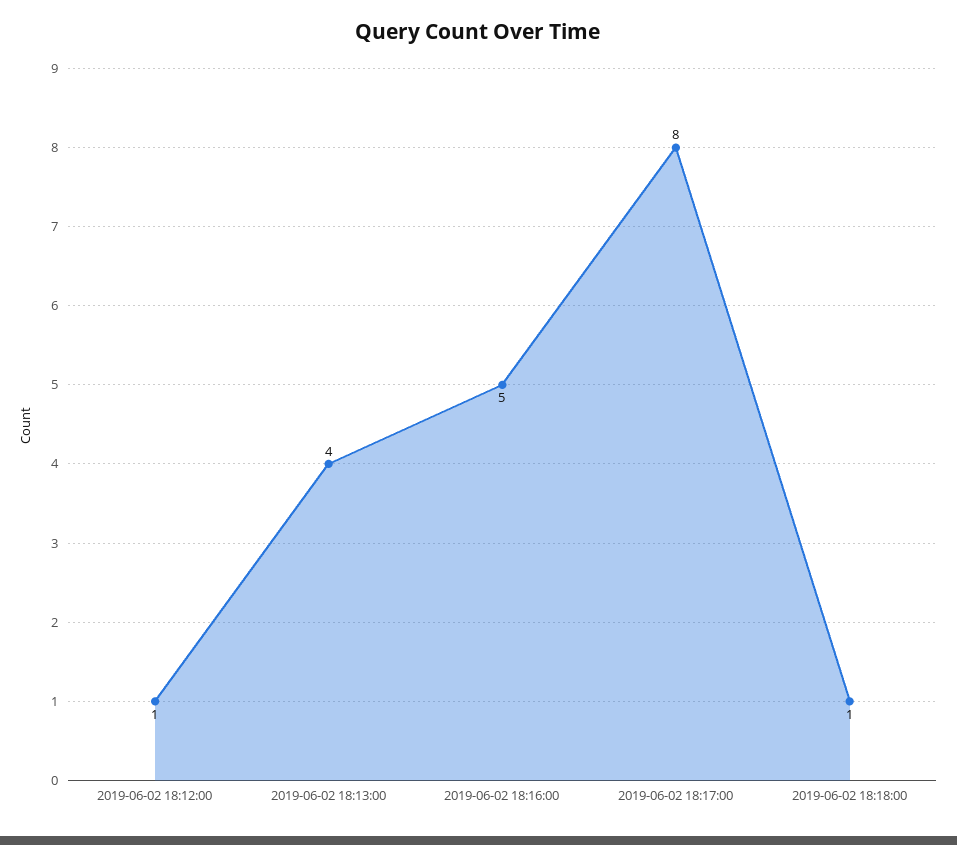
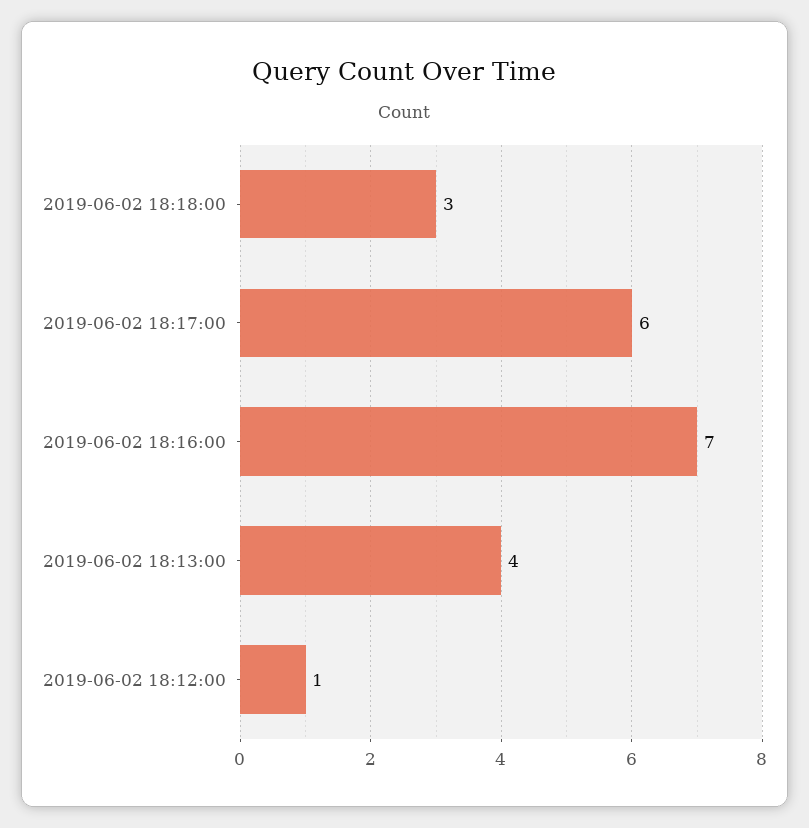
2019-06-02 18:16:00: 5 -> 7
2019-06-02 18:17:00: 8 -> 6
2019-06-02 18:18:00: 1 -> 3

